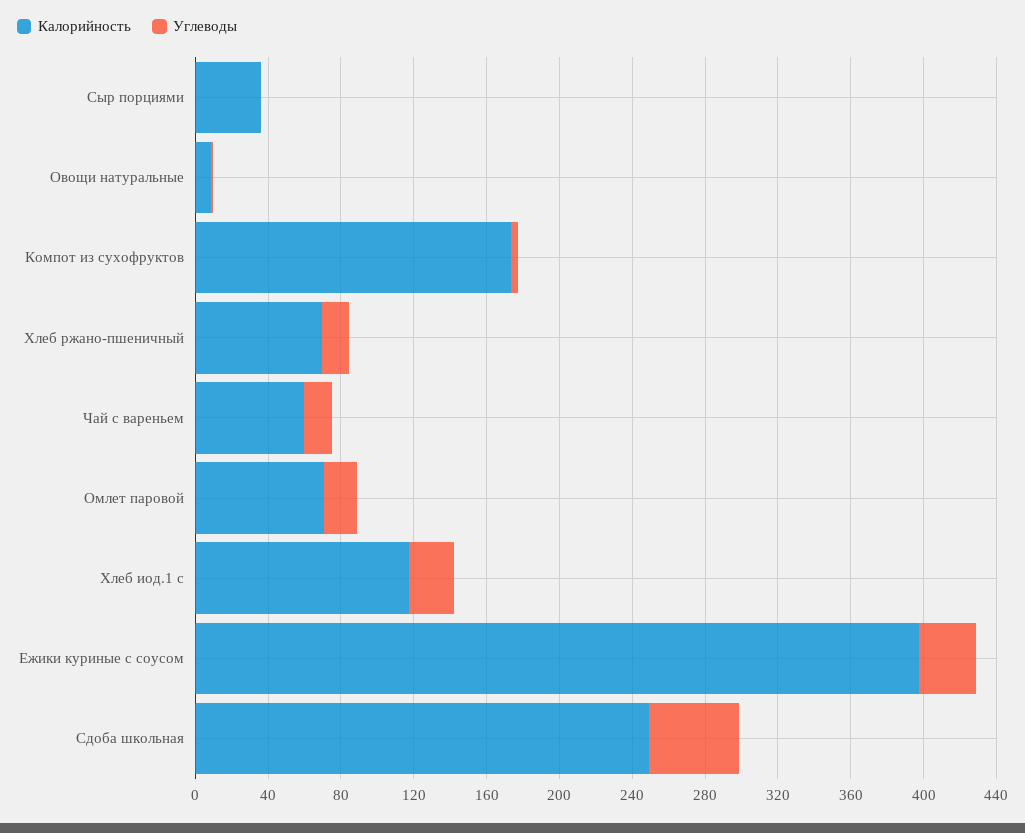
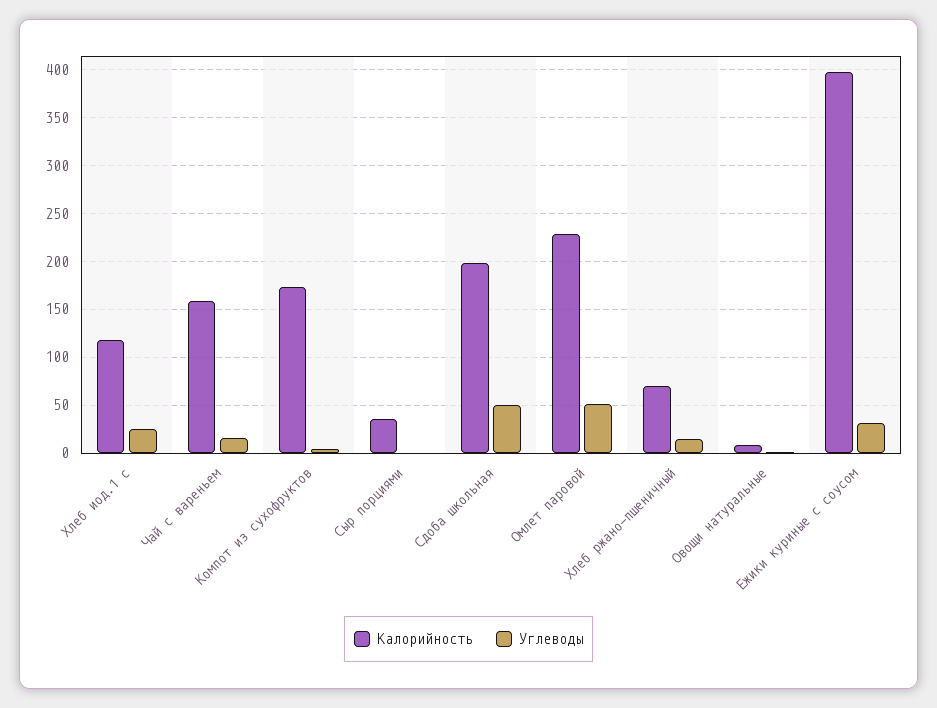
Калорийность, Чай с вареньем: 60 -> 160
Калорийность, Омлет паровой: 70 -> 230
Углеводы, Омлет паровой: 20 -> 50
Калорийность, Сдоба школьная: 250 -> 200

